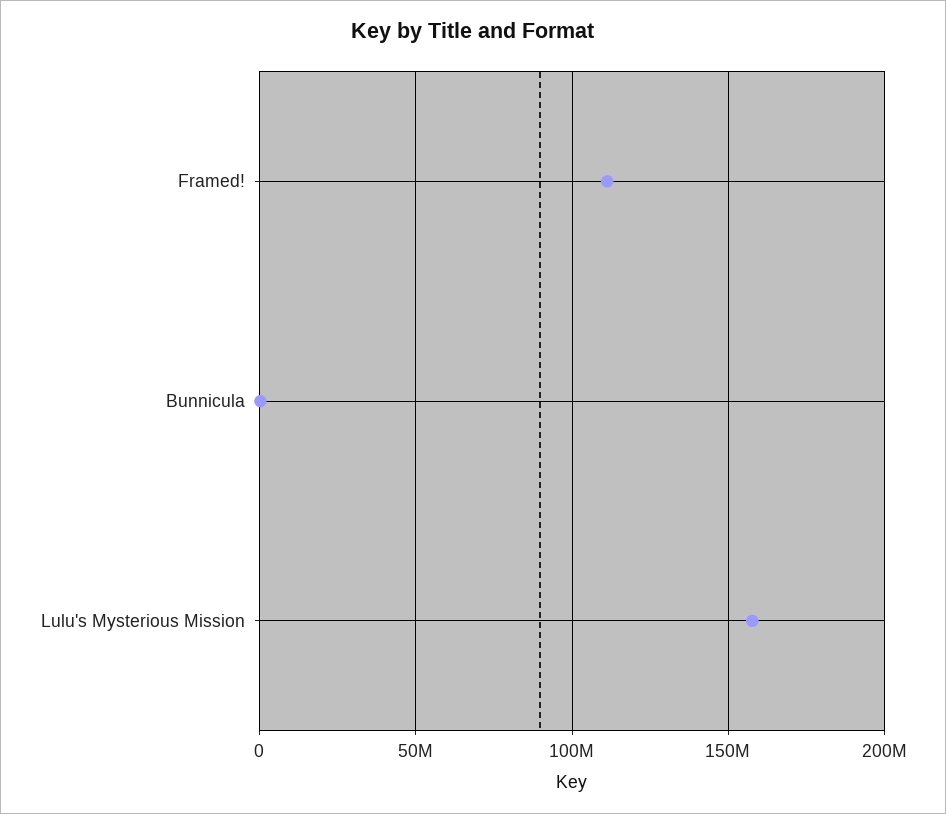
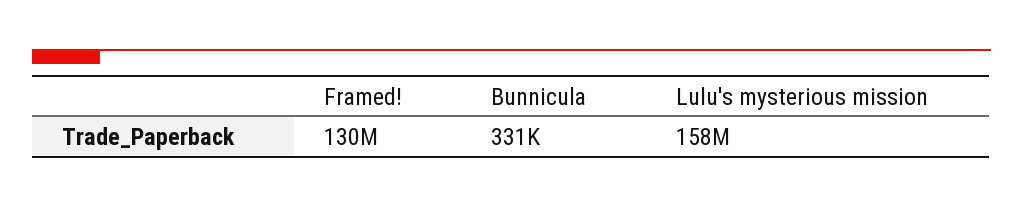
Framed!: 110000000 -> 130000000

